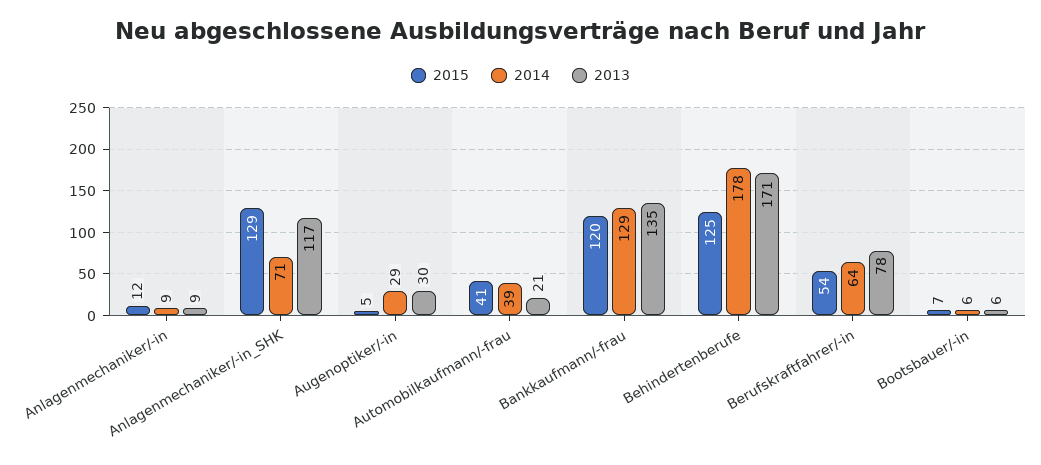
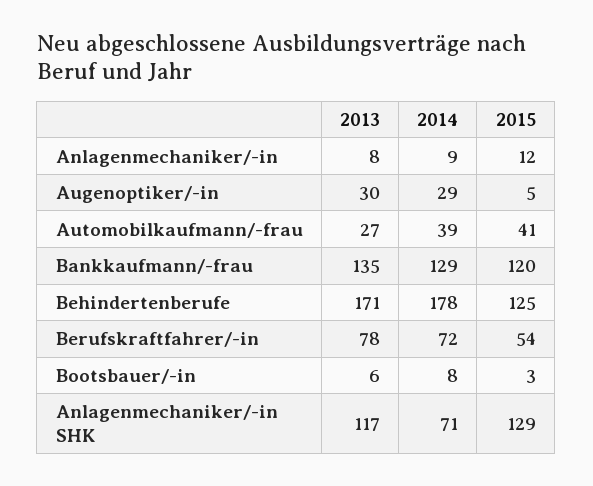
2013, Anlagenmechaniker/-in: 9 -> 8
2013, Automobilkaufmann/-frau: 21 -> 27
2014, Berufskraftfahrer/-in: 64 -> 72
2015, Bootsbauer/-in: 7 -> 3
2014, Bootsbauer/-in: 6 -> 8

